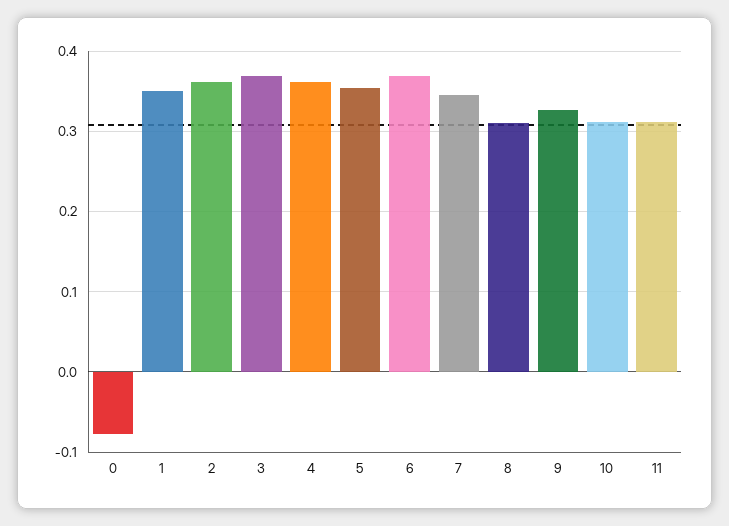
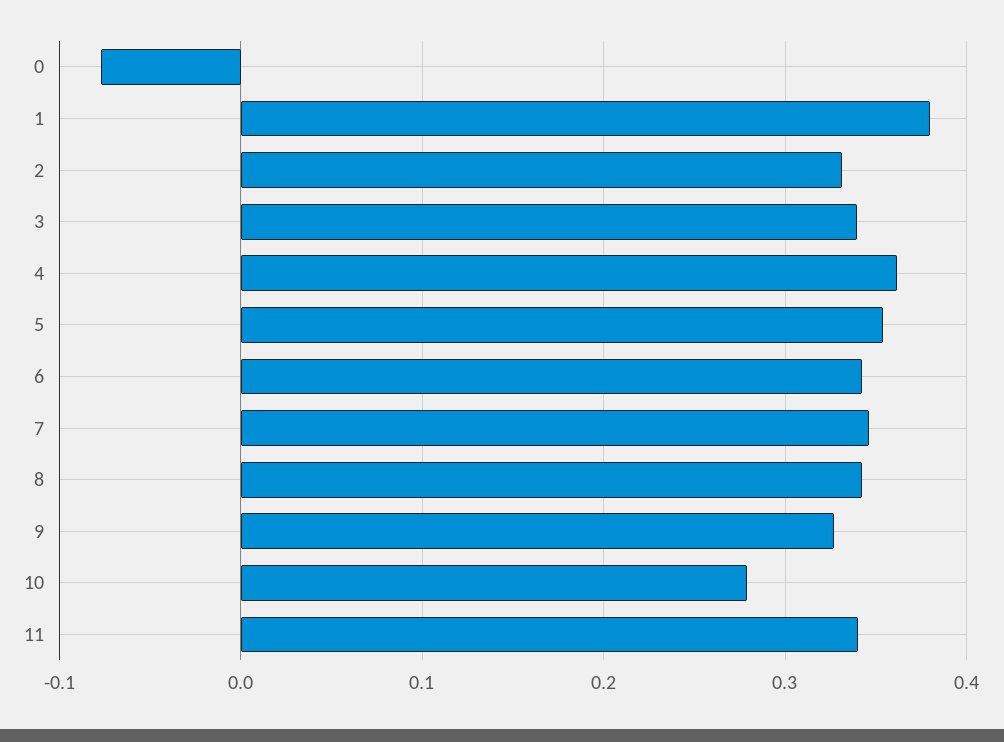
1: 0.35 -> 0.38
2: 0.36 -> 0.33
3: 0.37 -> 0.34
6: 0.37 -> 0.34
8: 0.31 -> 0.34
10: 0.31 -> 0.28
11: 0.31 -> 0.34

